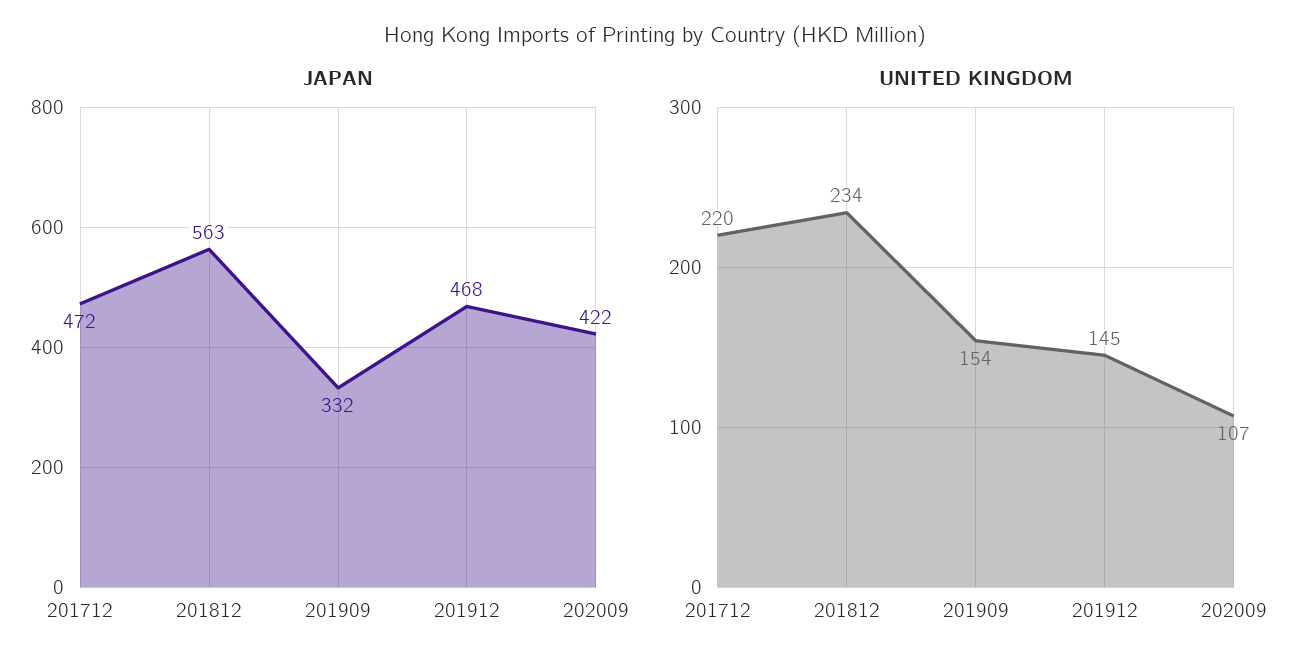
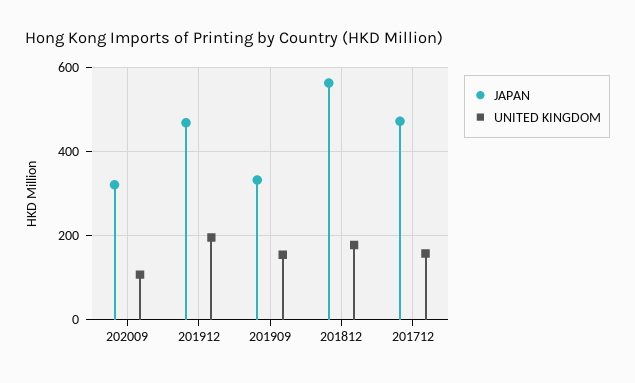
JAPAN, 202009: 422 -> 320
UNITED KINGDOM, 201712: 220 -> 160
UNITED KINGDOM, 201812: 234 -> 180
UNITED KINGDOM, 201912: 145 -> 200

